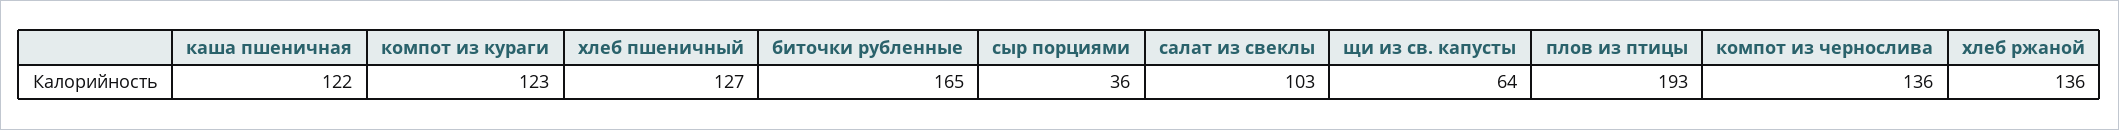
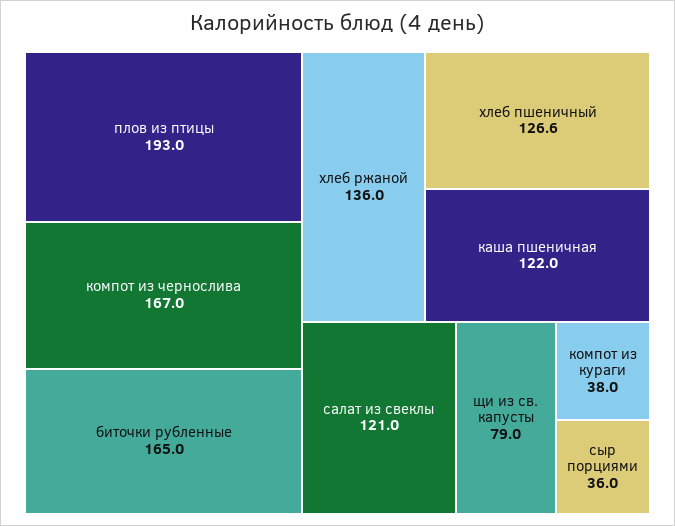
компот из кураги: 123 -> 38
салат из свеклы: 103 -> 121
щи из св. капусты: 64 -> 79
компот из чернослива: 136 -> 167

